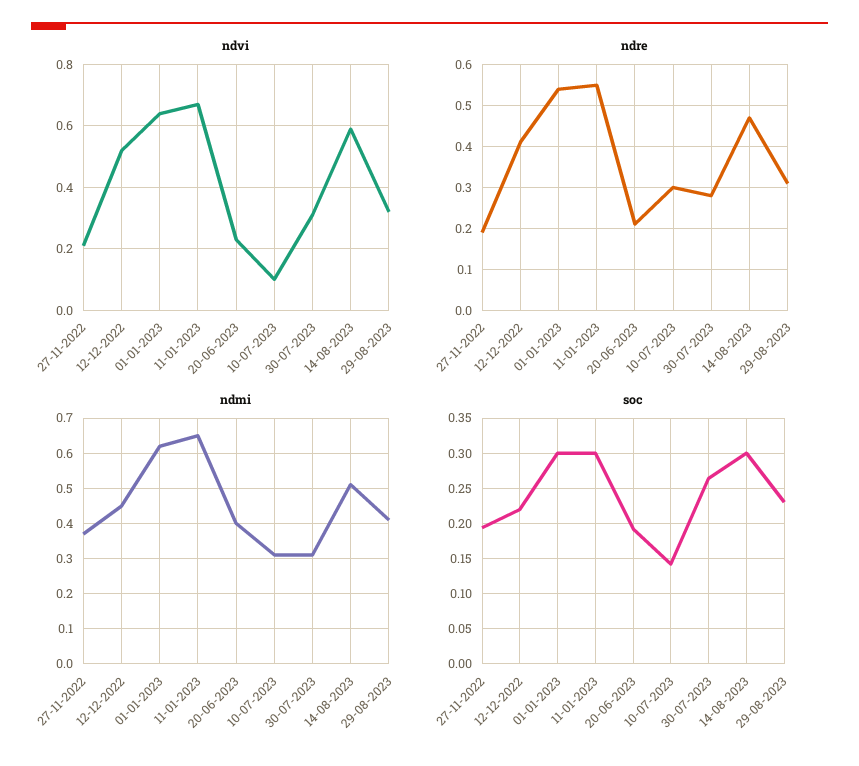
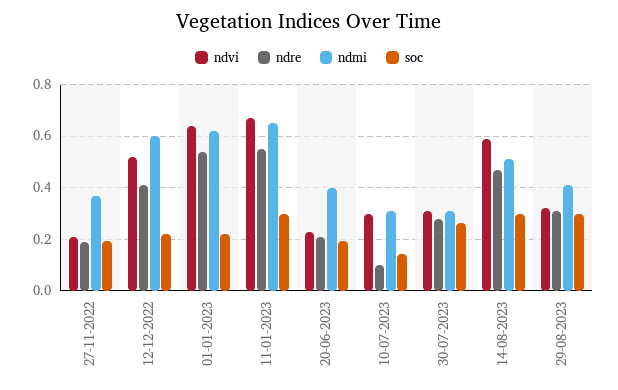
ndvi, 10-07-2023: 0.1 -> 0.3
ndre, 10-07-2023: 0.3 -> 0.1
ndmi, 12-12-2022: 0.45 -> 0.6
soc, 01-01-2023: 0.3 -> 0.225
soc, 29-08-2023: 0.23 -> 0.3

